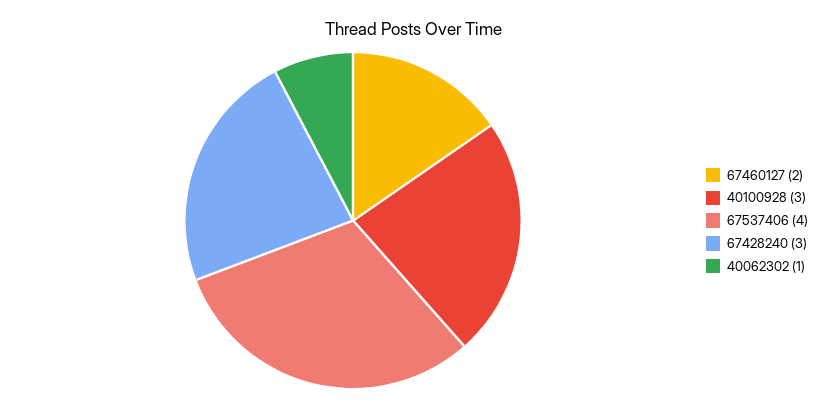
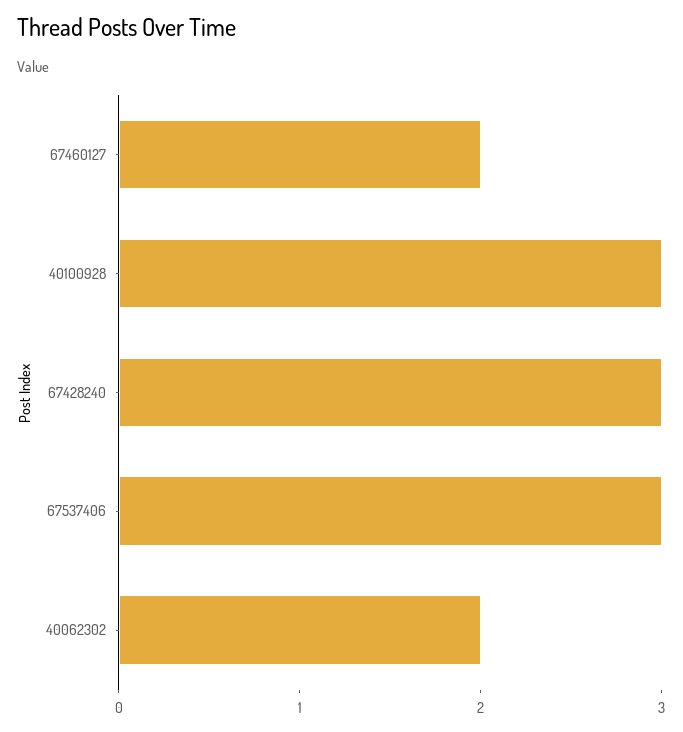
67537406: 4 -> 3
40062302: 1 -> 2

